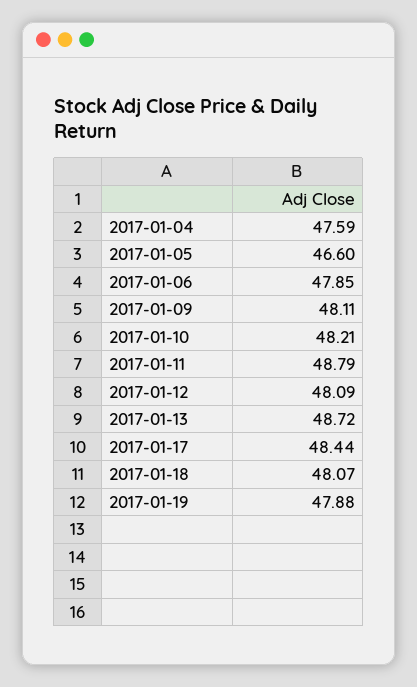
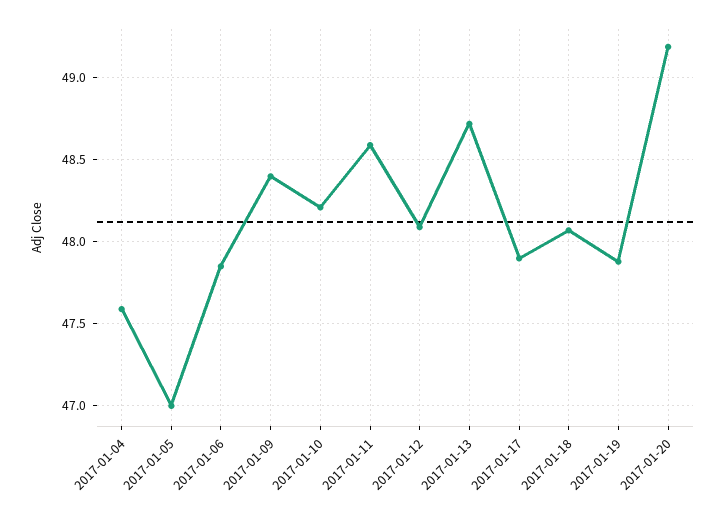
2017-01-05: 46.6 -> 47
2017-01-09: 48.11 -> 48.4
2017-01-11: 48.79 -> 48.6
2017-01-17: 48.44 -> 47.9
2017-01-20: none -> 49.2

